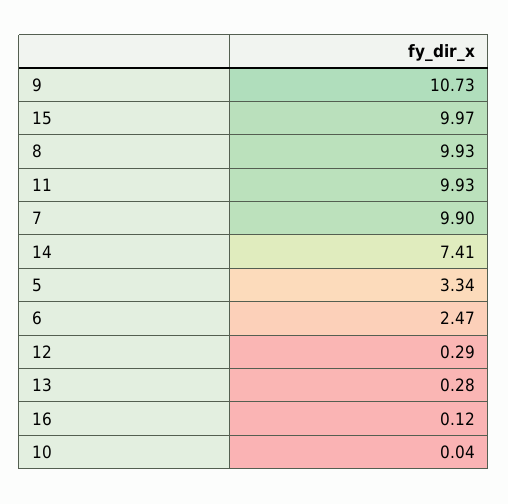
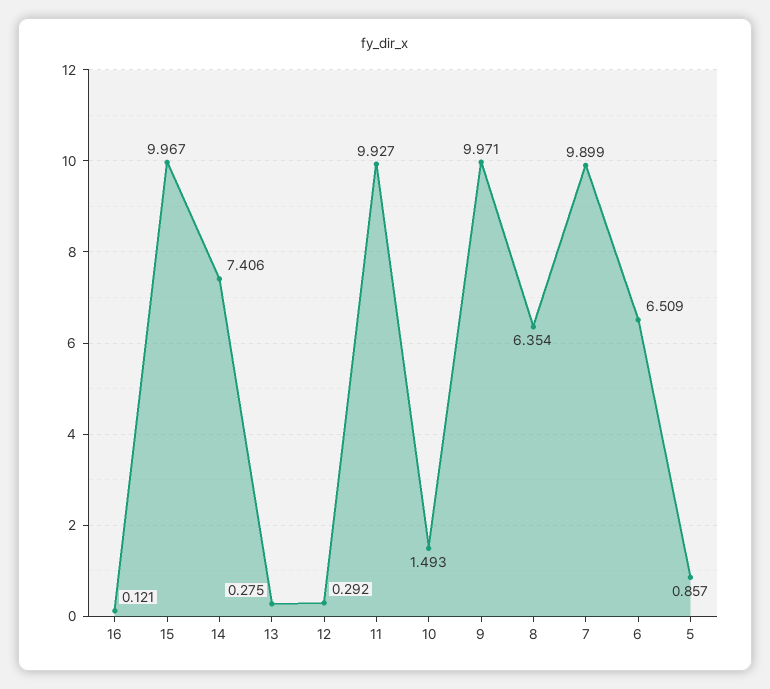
9: 10.73 -> 9.971
8: 9.93 -> 6.354
5: 3.34 -> 0.857
6: 2.47 -> 6.509
10: 0.04 -> 1.493

